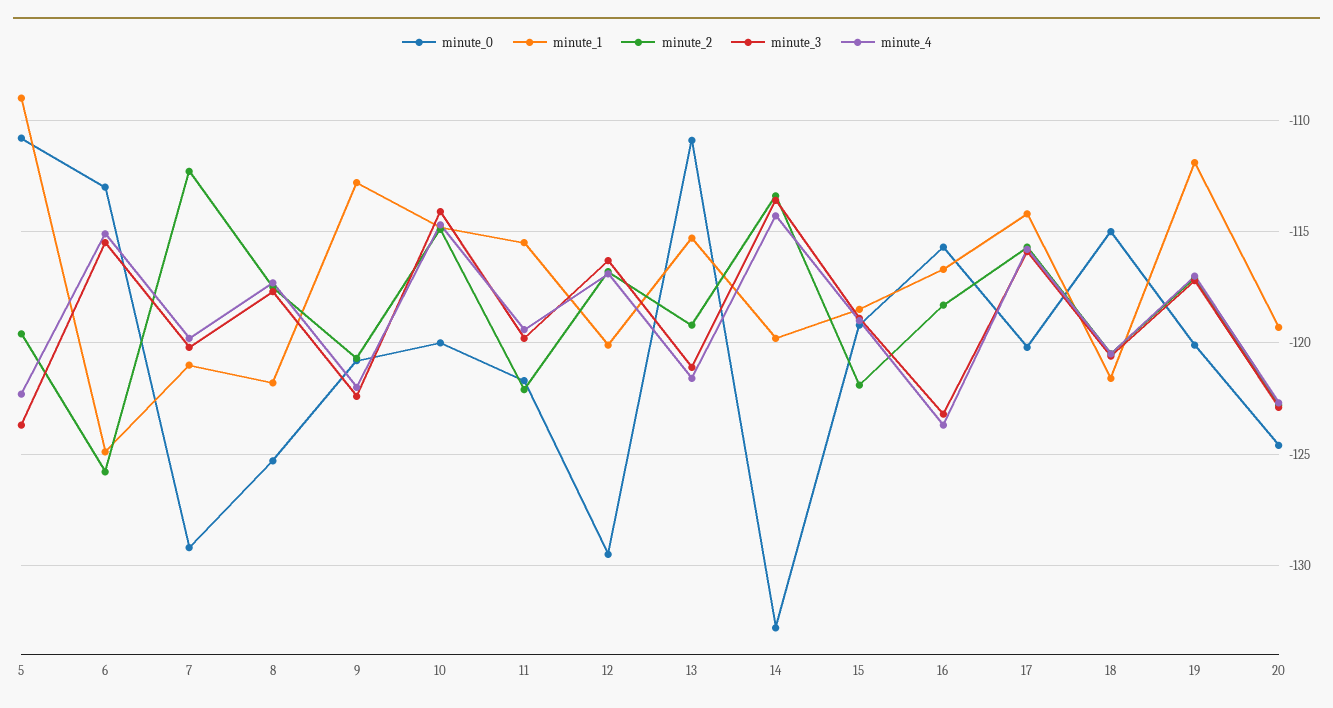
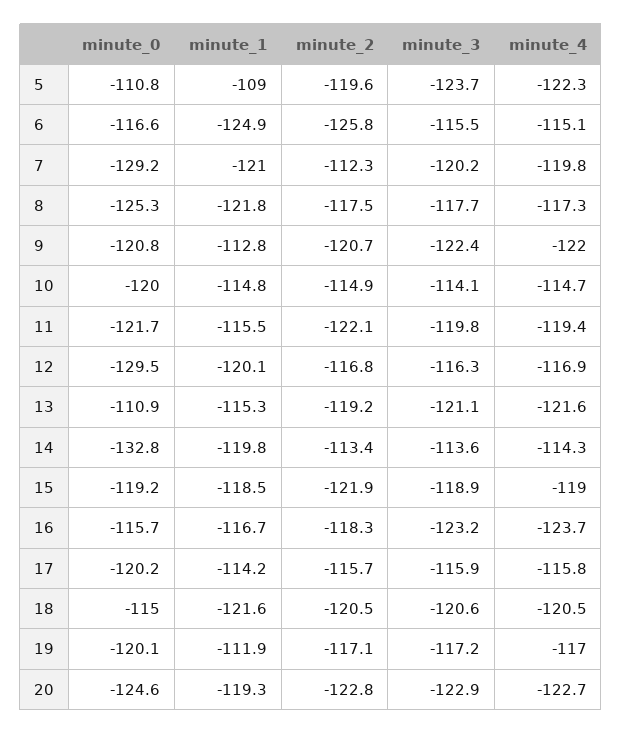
minute_0, 6: -113 -> -116.6

